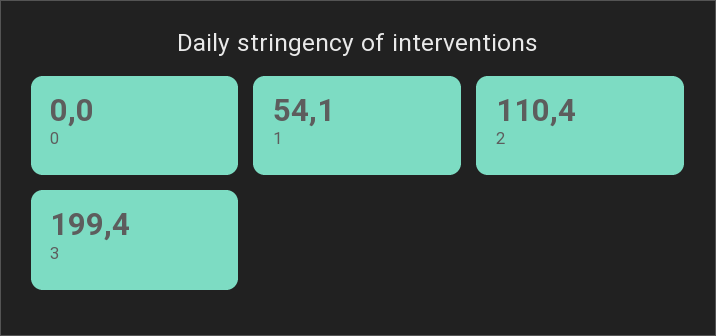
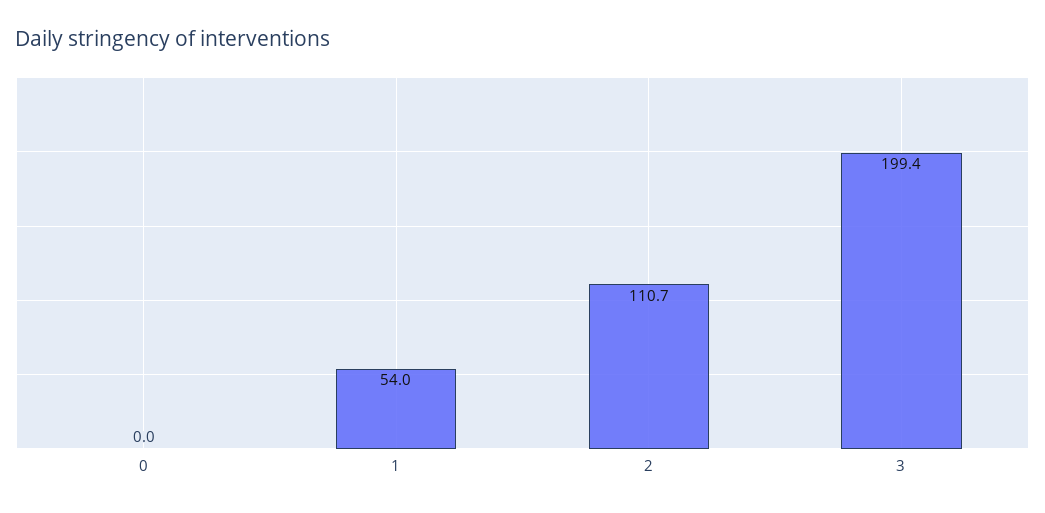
1: 54.1 -> 54
2: 110.4 -> 110.7

